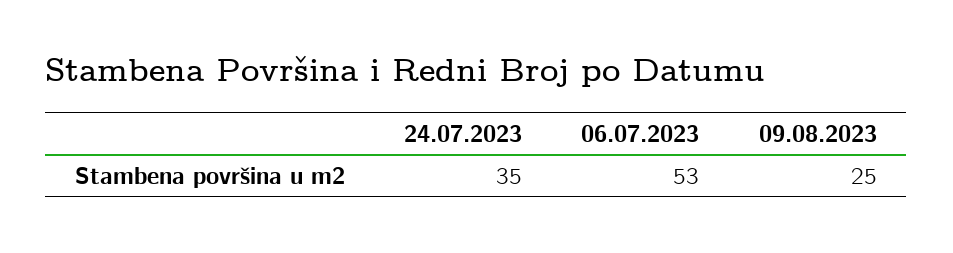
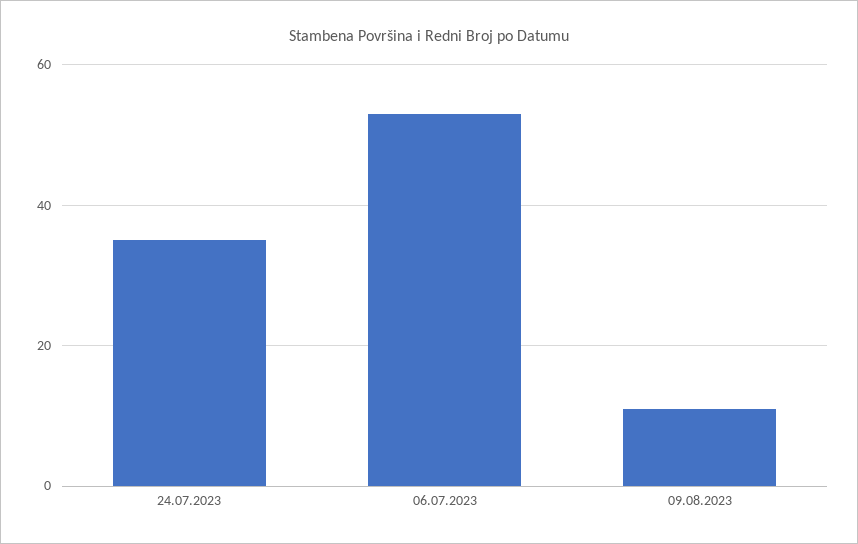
09.08.2023: 25 -> 10

